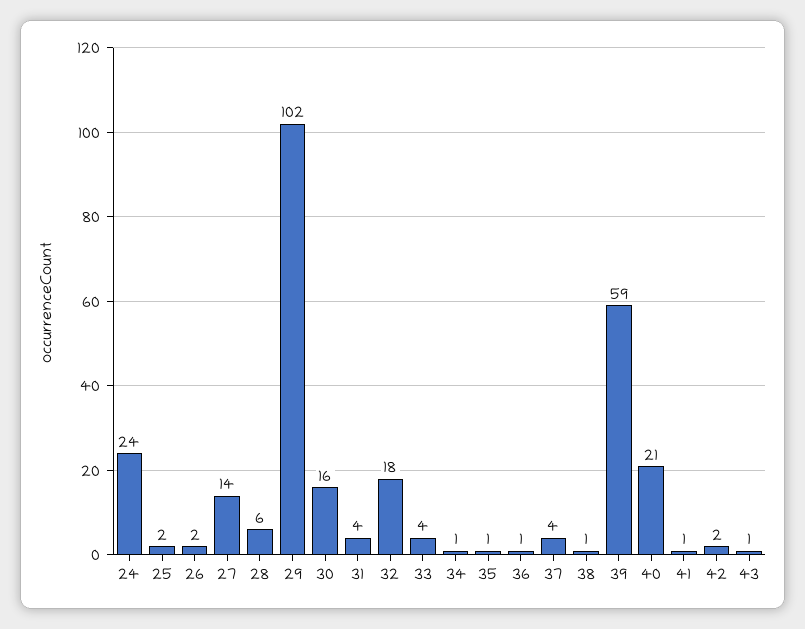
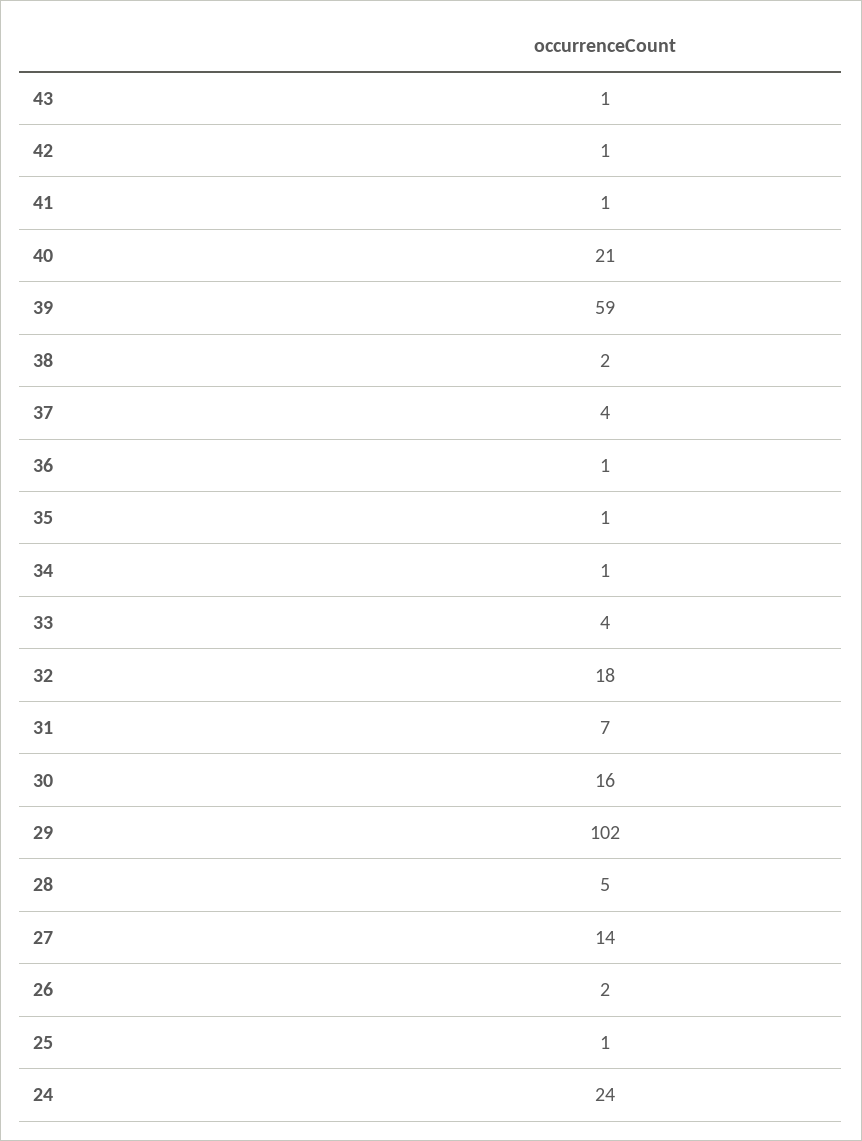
25: 2 -> 1
28: 6 -> 5
31: 4 -> 7
38: 1 -> 2
42: 2 -> 1

